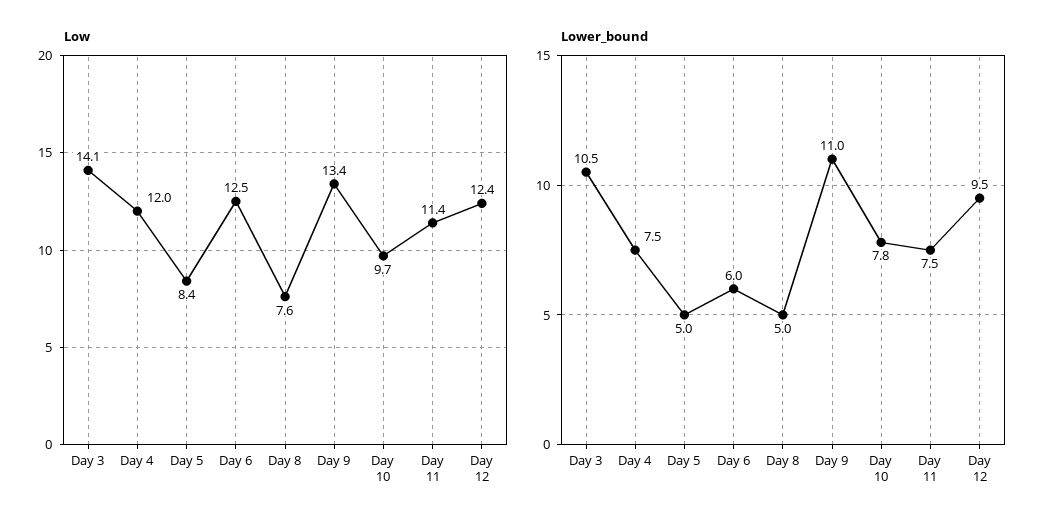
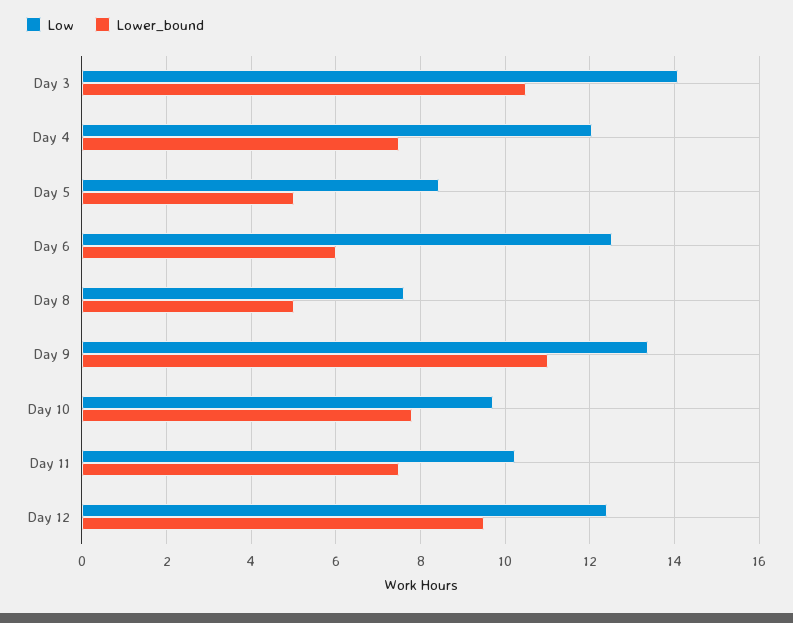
Low, Day 11: 11.4 -> 10.2

